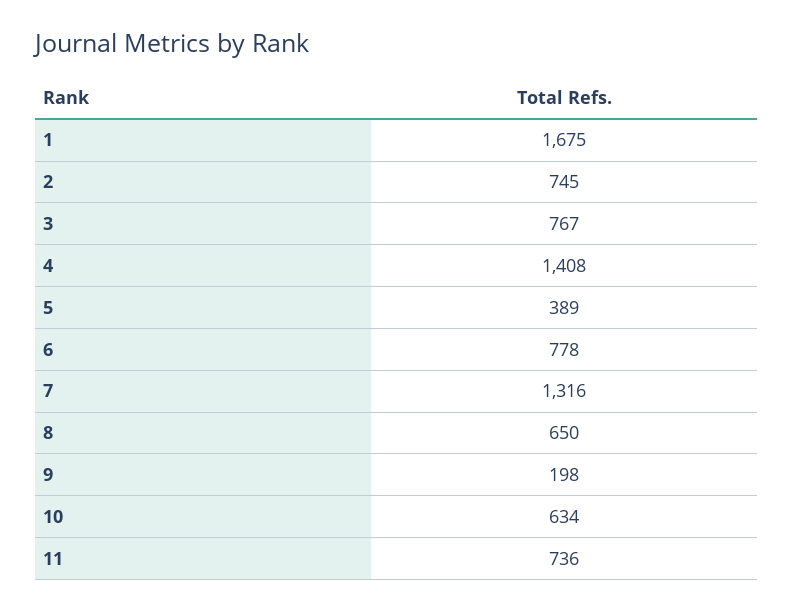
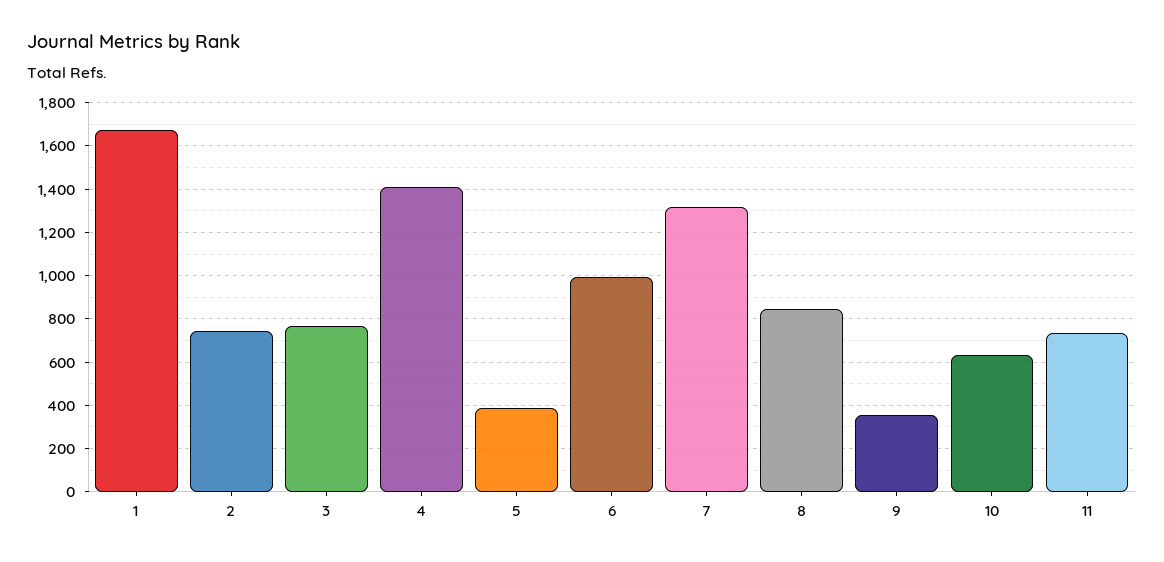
6: 778 -> 1000
8: 650 -> 850
9: 198 -> 350

